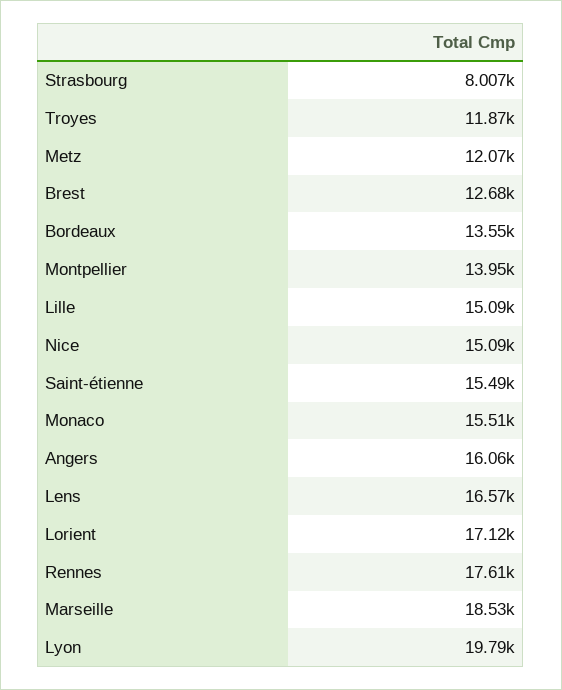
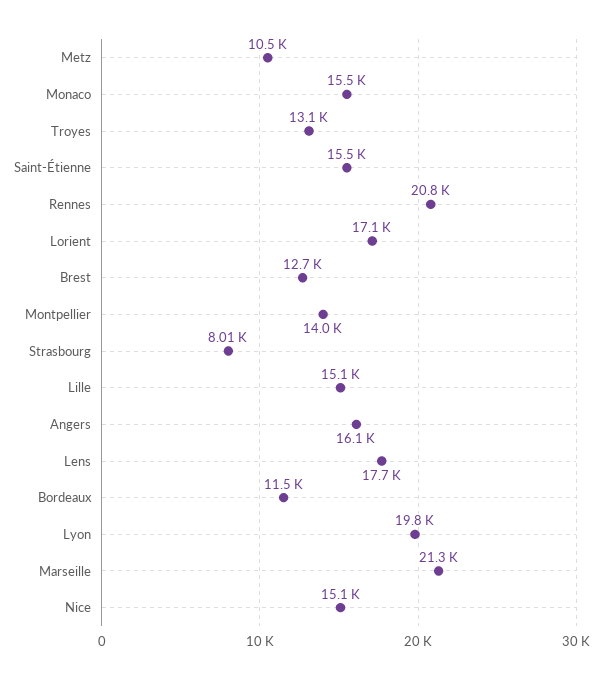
Troyes: 11870 -> 13100
Metz: 12070 -> 10500
Bordeaux: 13550 -> 11500
Lens: 16570 -> 17700
Rennes: 17610 -> 20800
Marseille: 18530 -> 21300

